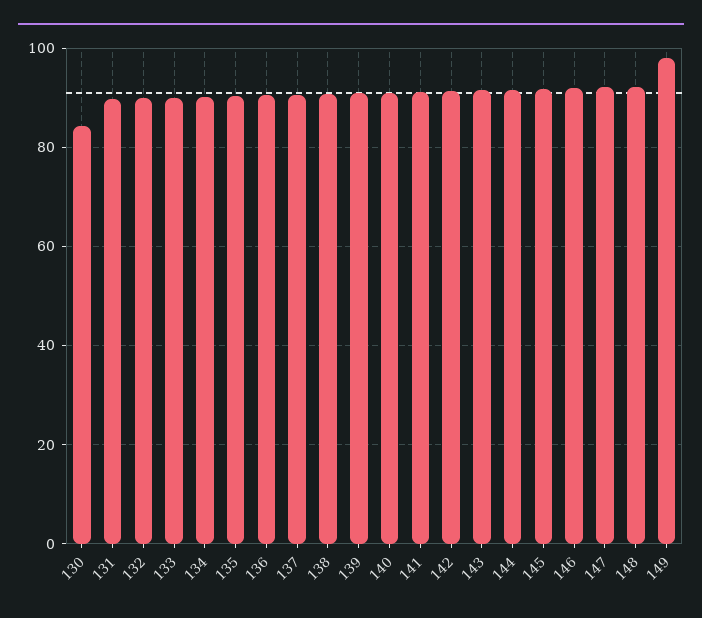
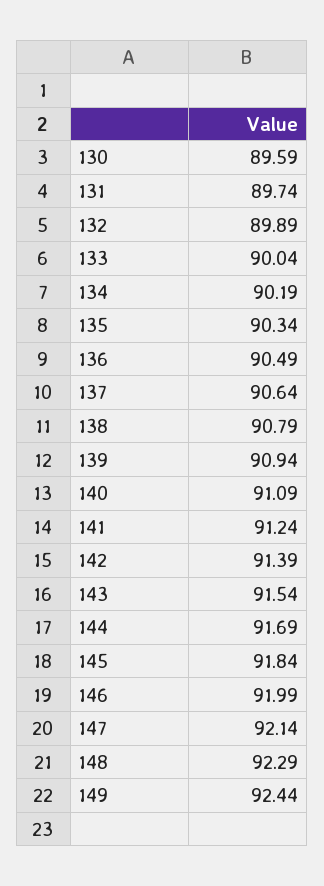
130: 84 -> 89.59
149: 98 -> 92.44

